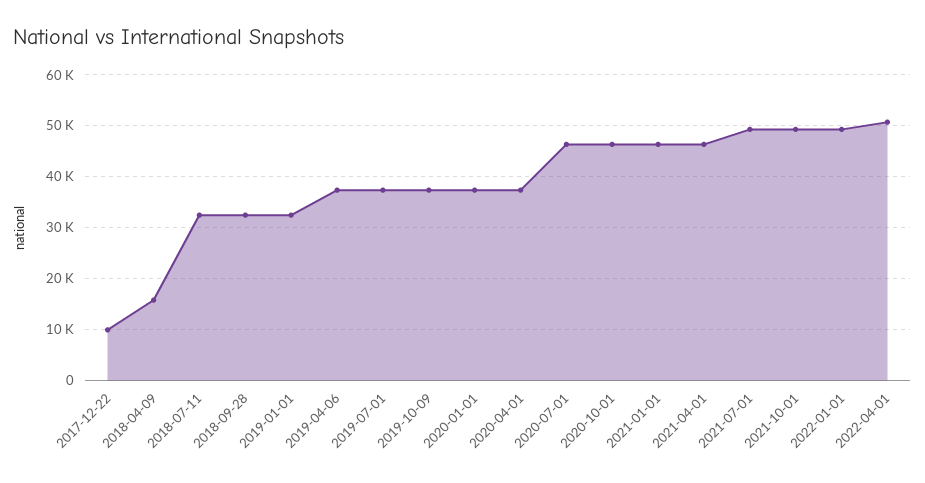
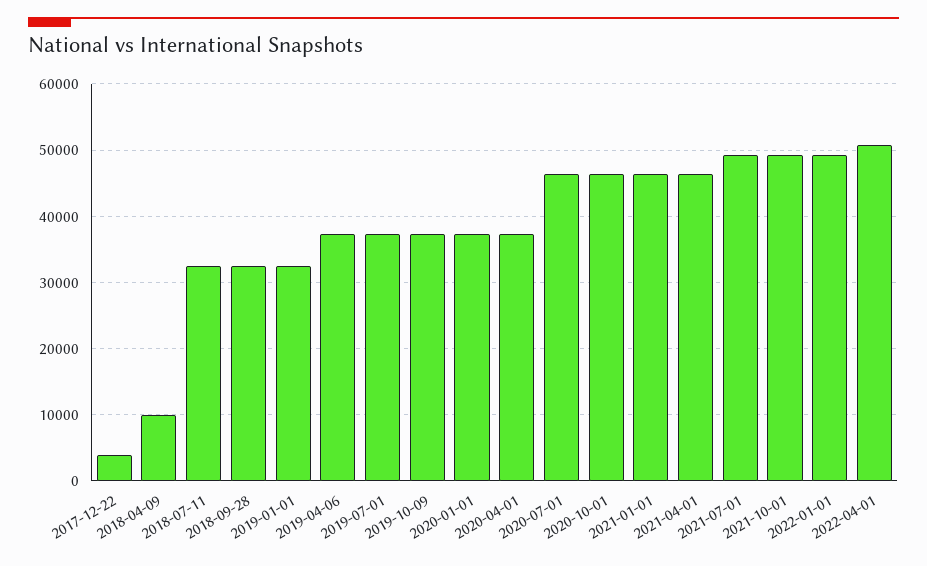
2017-12-22: 10000 -> 4000
2018-04-09: 16000 -> 10000

